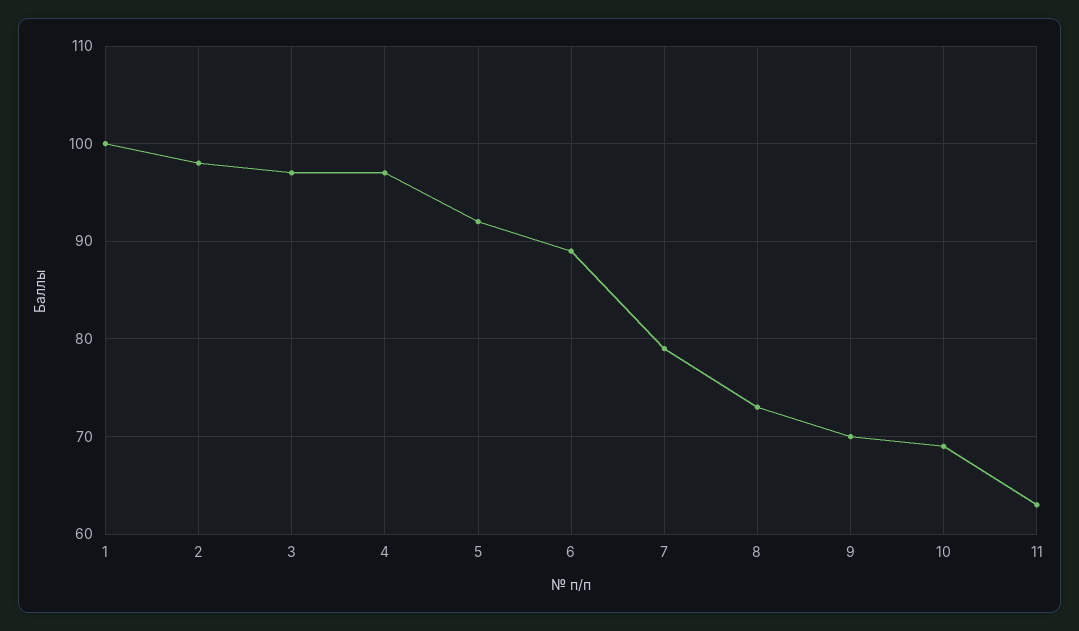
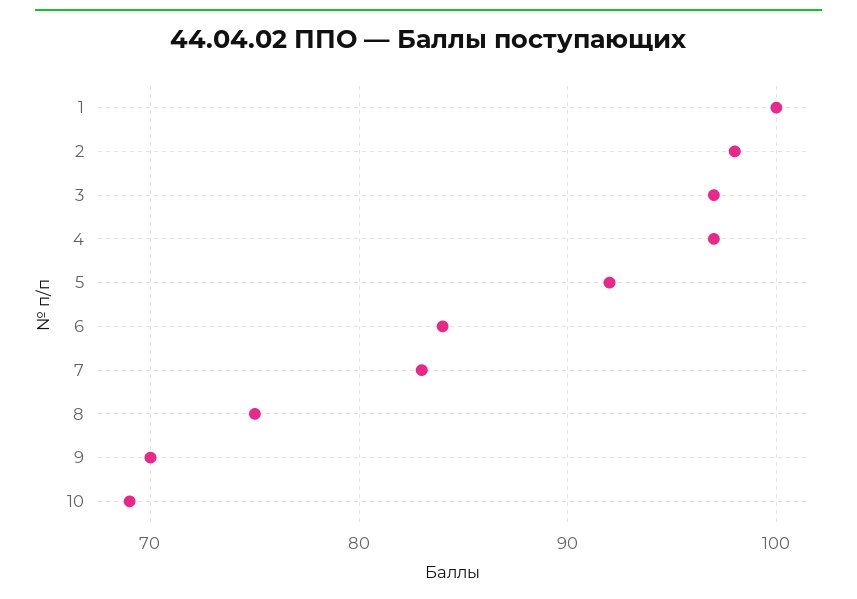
6: 89 -> 84
7: 79 -> 83
8: 73 -> 75
11: 63 -> none

